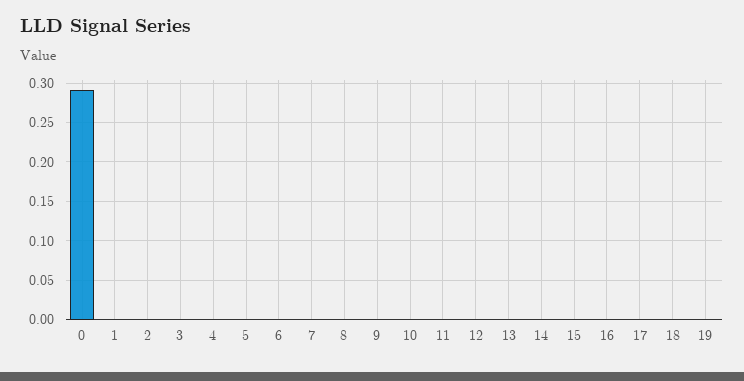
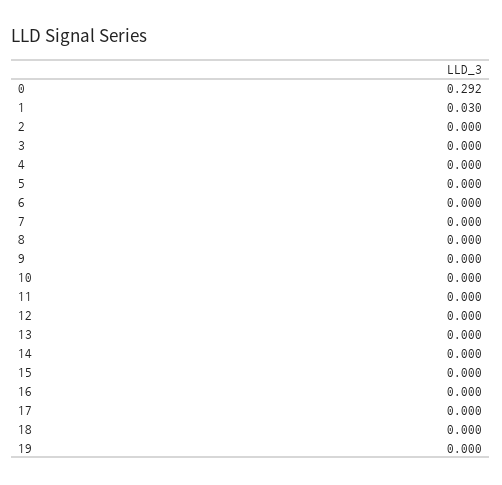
1: 0 -> 0.03

